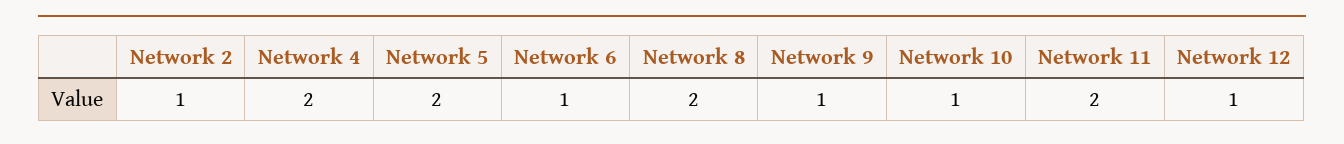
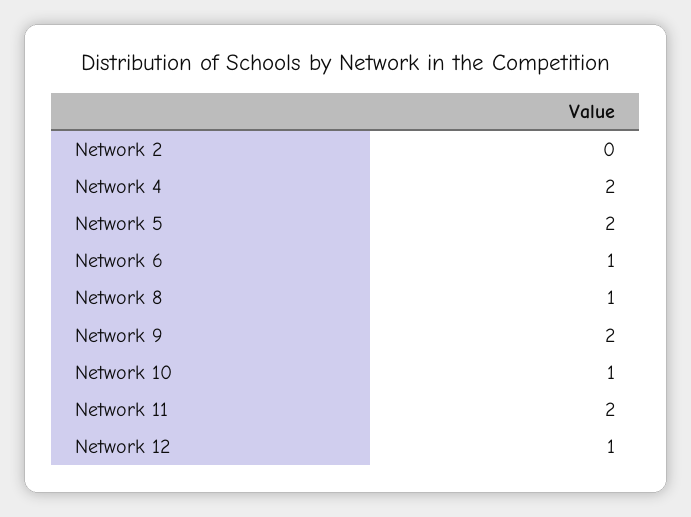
Network 2: 1 -> 0
Network 8: 2 -> 1
Network 9: 1 -> 2

